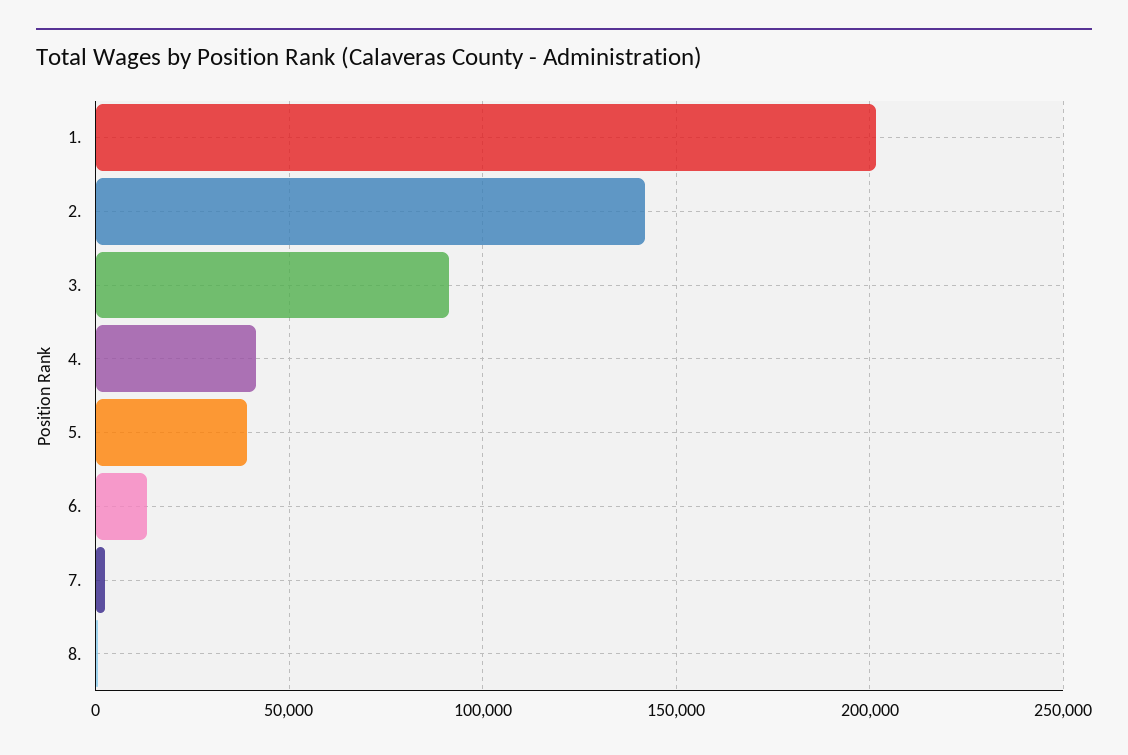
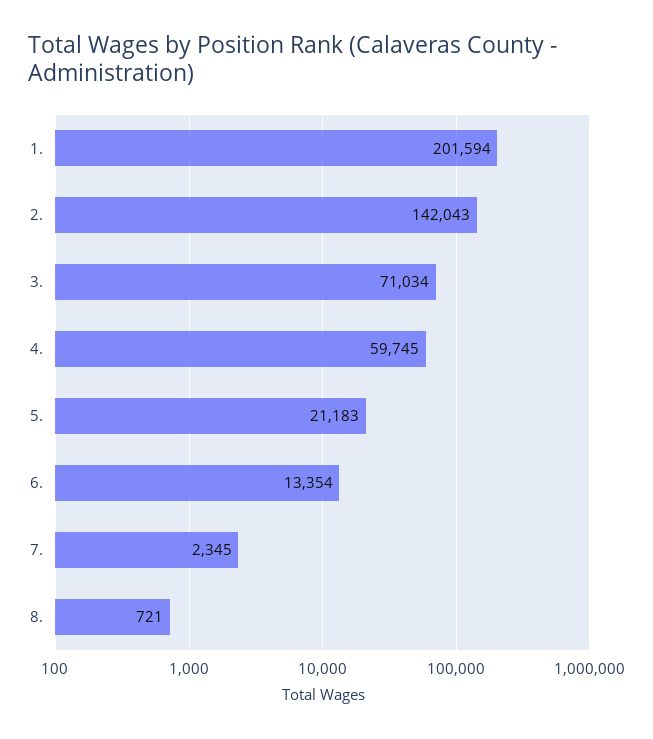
3.: 90000 -> 71034
4.: 40000 -> 59745
5.: 40000 -> 21183

